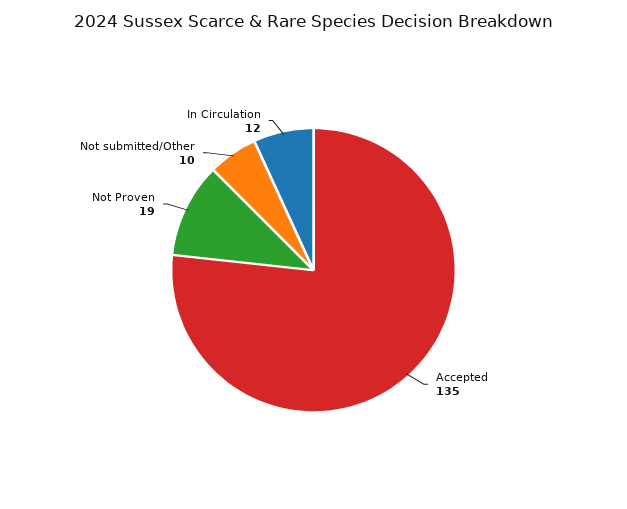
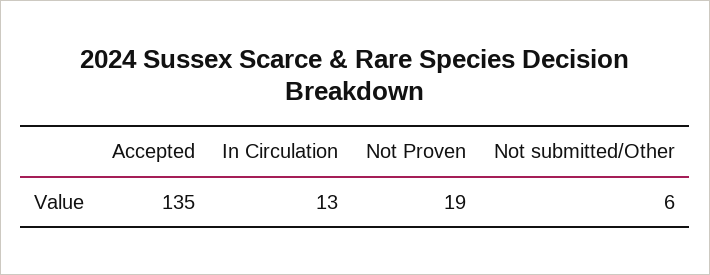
Not submitted/Other: 10 -> 6
In Circulation: 12 -> 13

